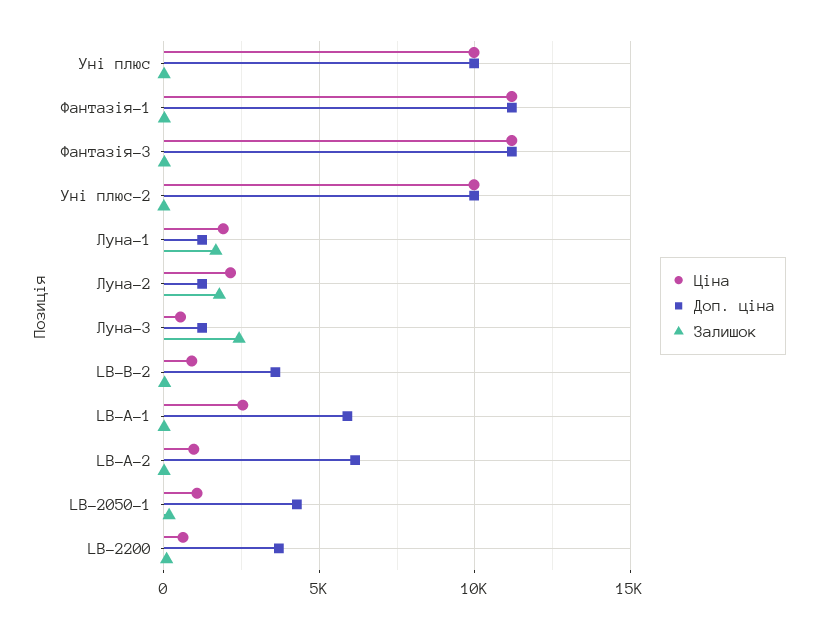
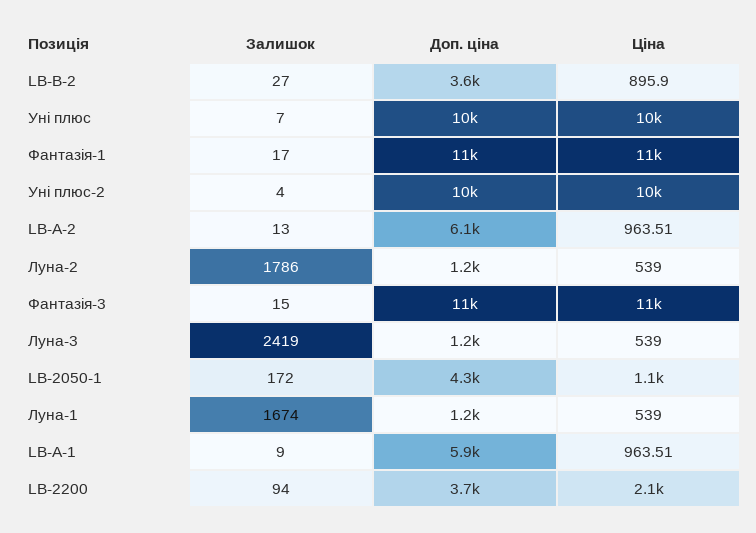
Ціна, Луна-1: 2000 -> 539
Ціна, Луна-2: 2000 -> 539
Ціна, LB-А-1: 2500 -> 963.51
Ціна, LB-2200: 500 -> 2100

